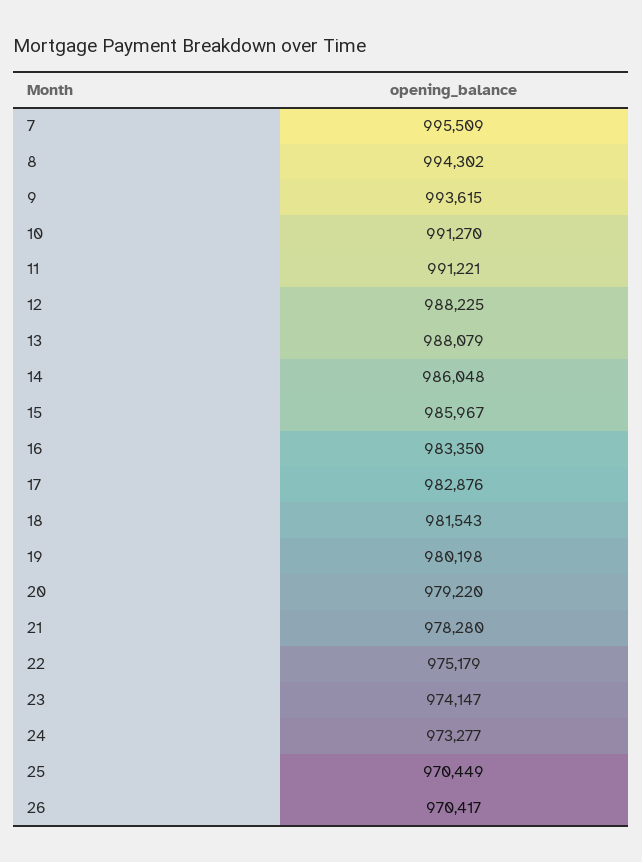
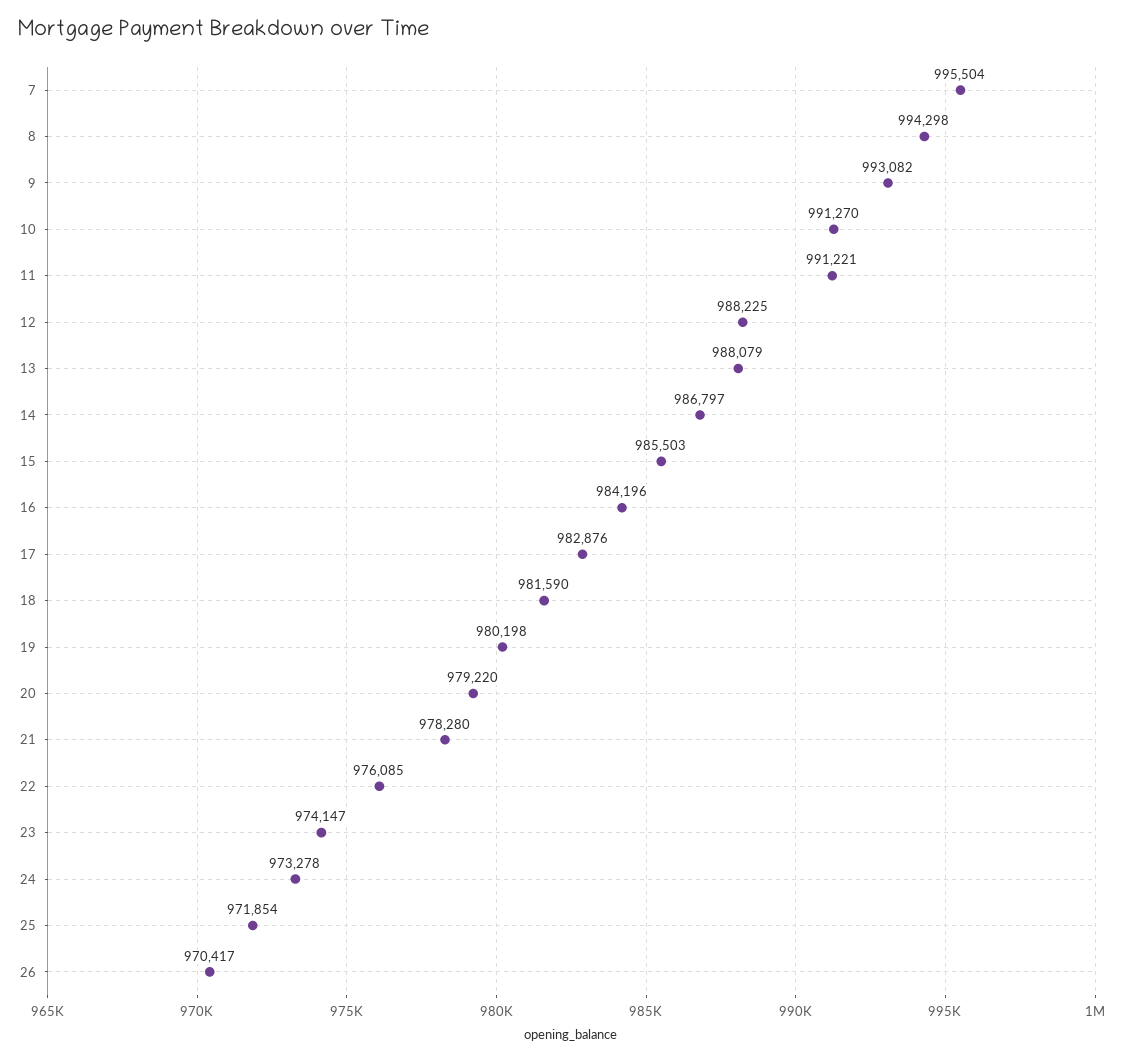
7: 995509 -> 995504
8: 994302 -> 994298
9: 993615 -> 993082
14: 986048 -> 986797
15: 985967 -> 985503
16: 983350 -> 984196
18: 981543 -> 981590
22: 975179 -> 976085
24: 973277 -> 973278
25: 970449 -> 971854

